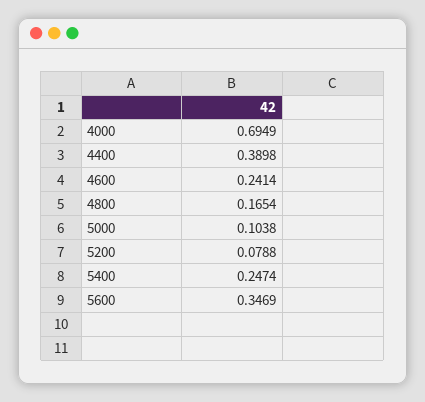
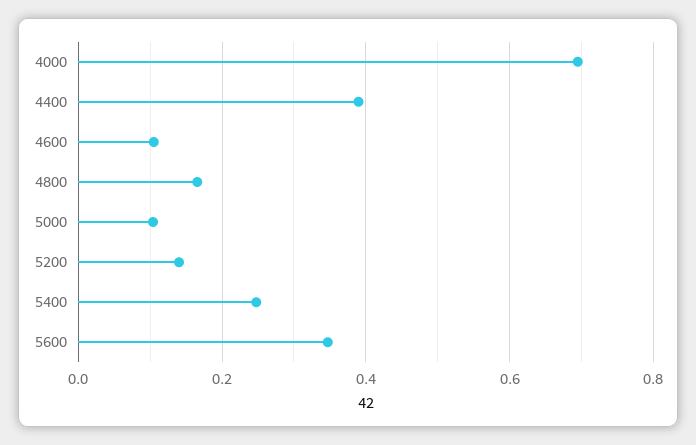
4600: 0.2414 -> 0.1
5200: 0.0788 -> 0.14

